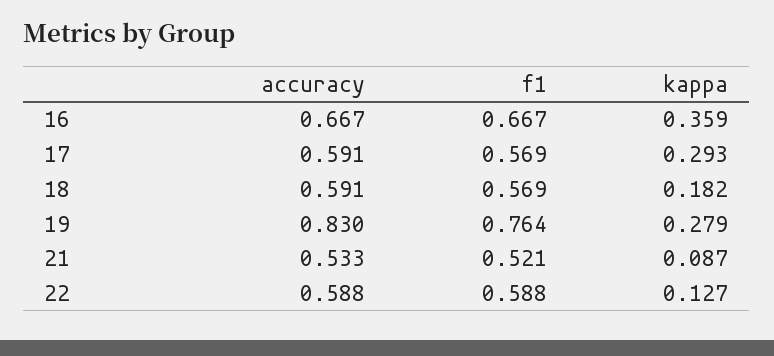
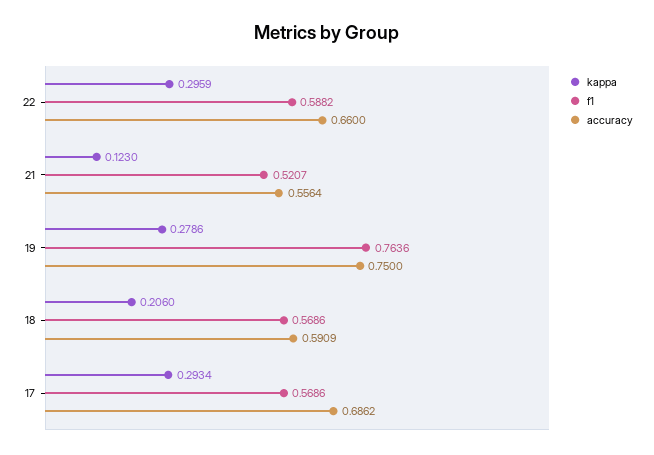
accuracy, 16: 0.667 -> none
f1, 16: 0.667 -> none
kappa, 16: 0.359 -> none
accuracy, 17: 0.591 -> 0.6862
kappa, 18: 0.182 -> 0.206
accuracy, 19: 0.83 -> 0.75
accuracy, 21: 0.533 -> 0.5564
kappa, 21: 0.087 -> 0.123
accuracy, 22: 0.588 -> 0.66
kappa, 22: 0.127 -> 0.2959

